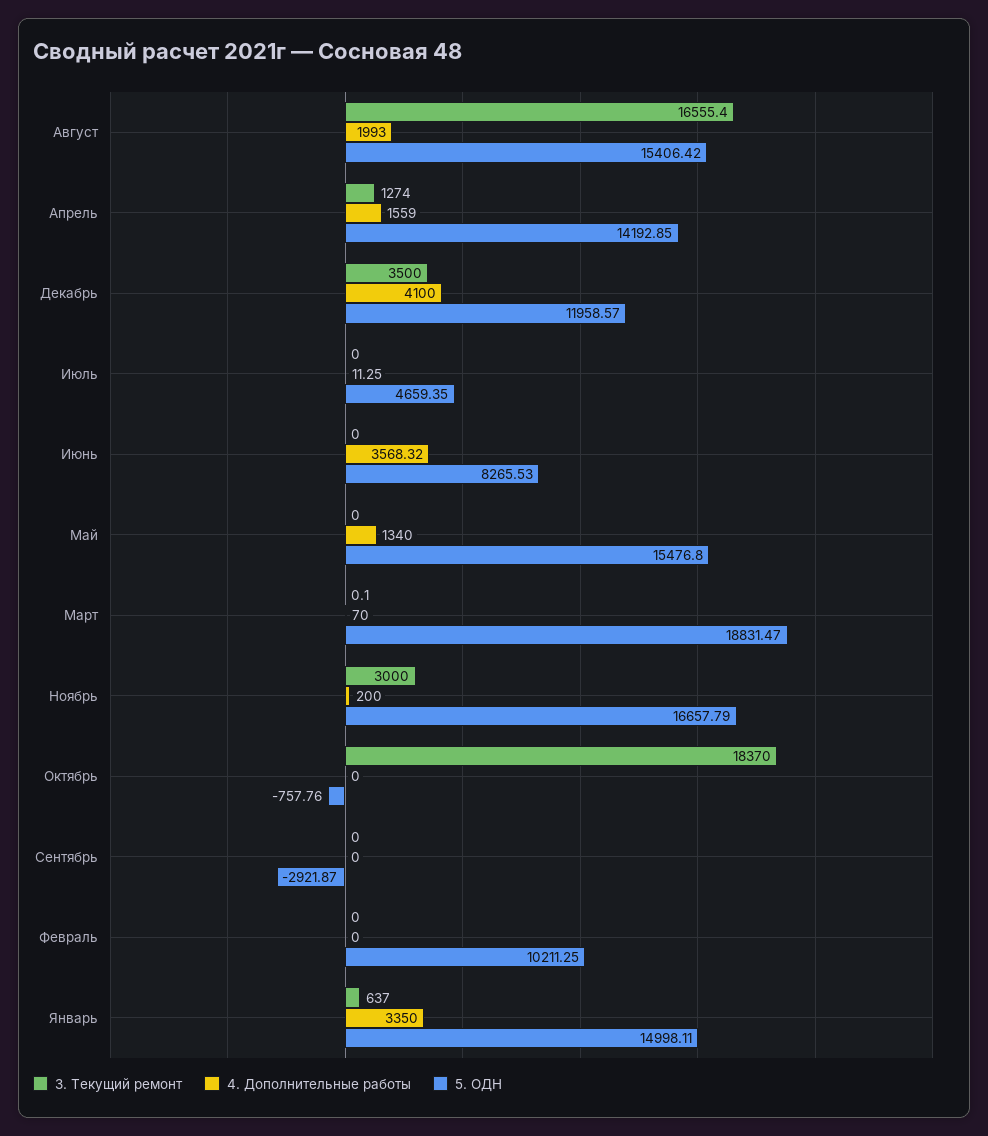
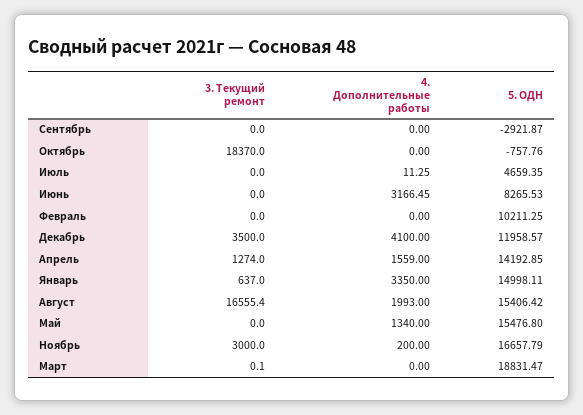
4. Дополнительные работы, Июнь: 3568.32 -> 3166.45
4. Дополнительные работы, Март: 70 -> 0

